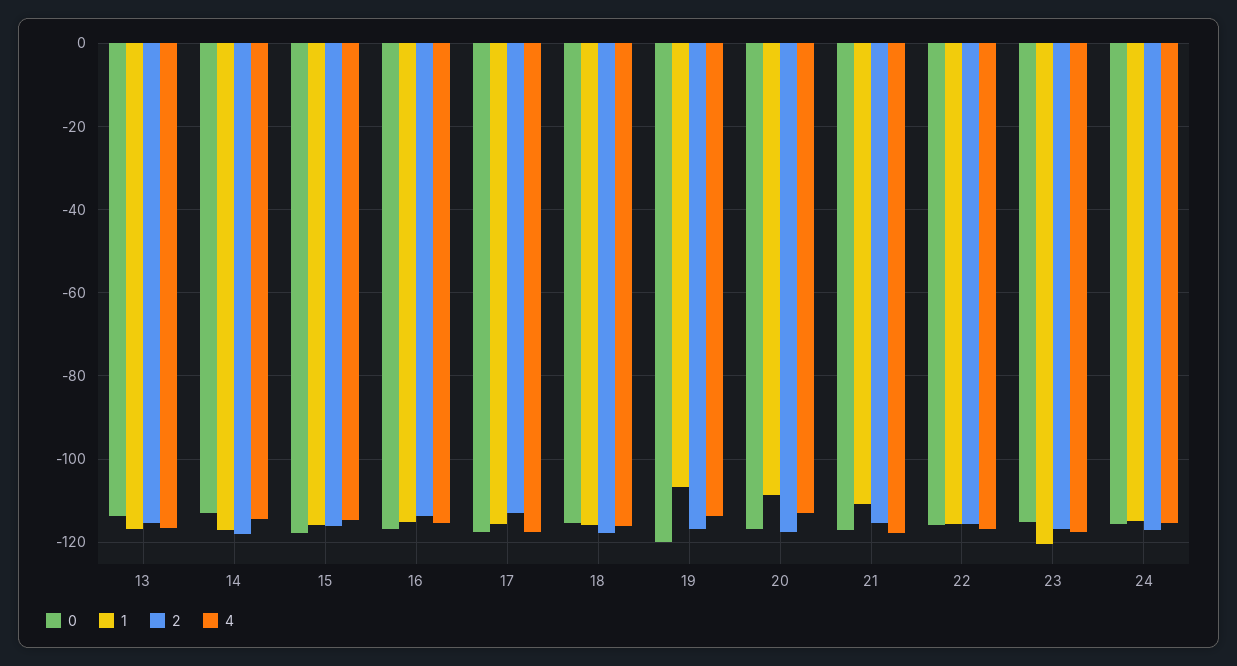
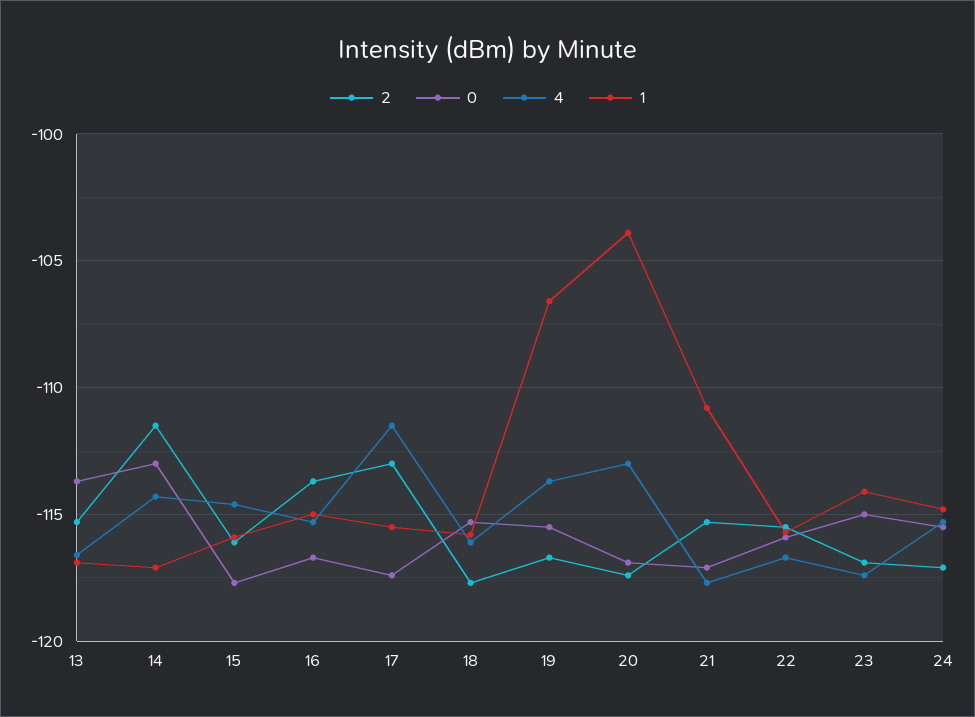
2, 14: -118 -> -111.5
4, 17: -118 -> -111.5
0, 19: -120 -> -115.5
1, 20: -108 -> -104
1, 23: -120 -> -114

